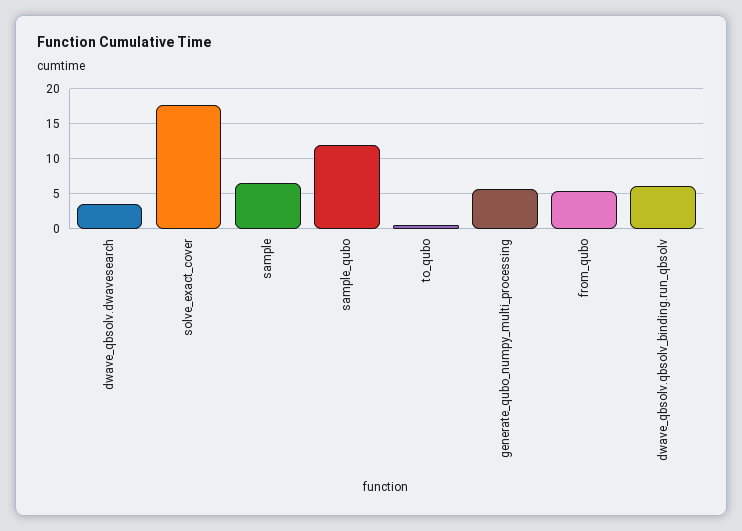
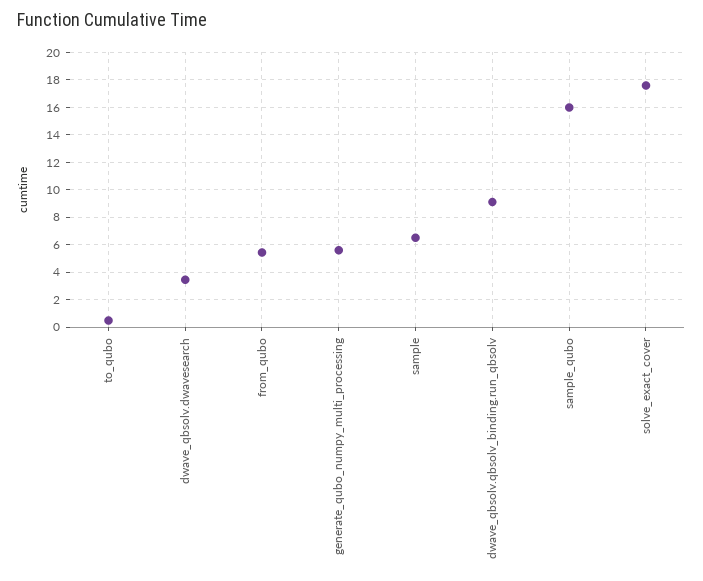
sample_qubo: 12 -> 16
dwave_qbsolv.qbsolv_binding.run_qbsolv: 6 -> 9

